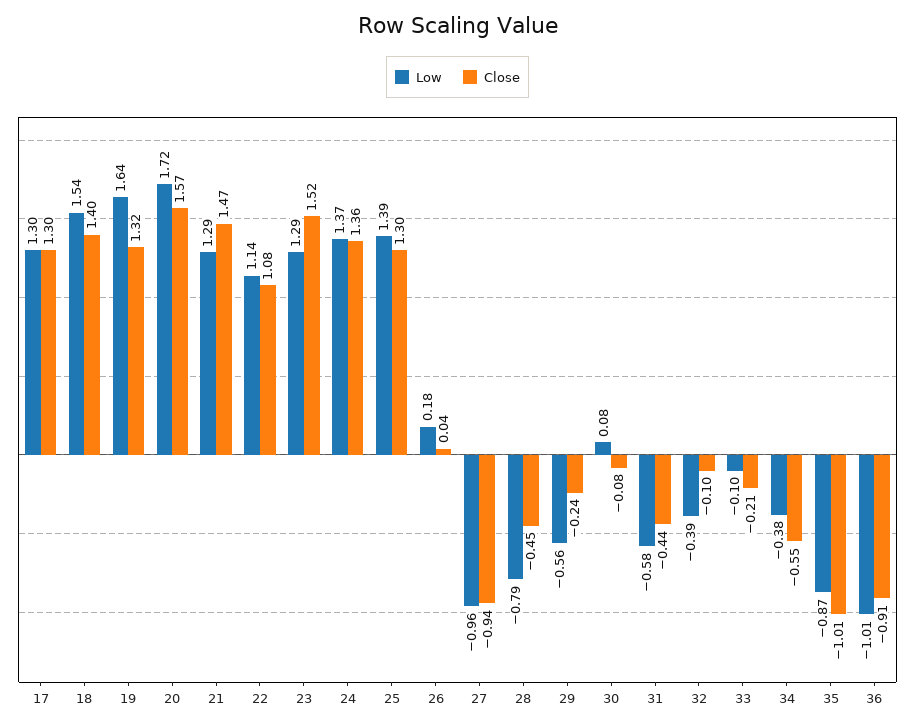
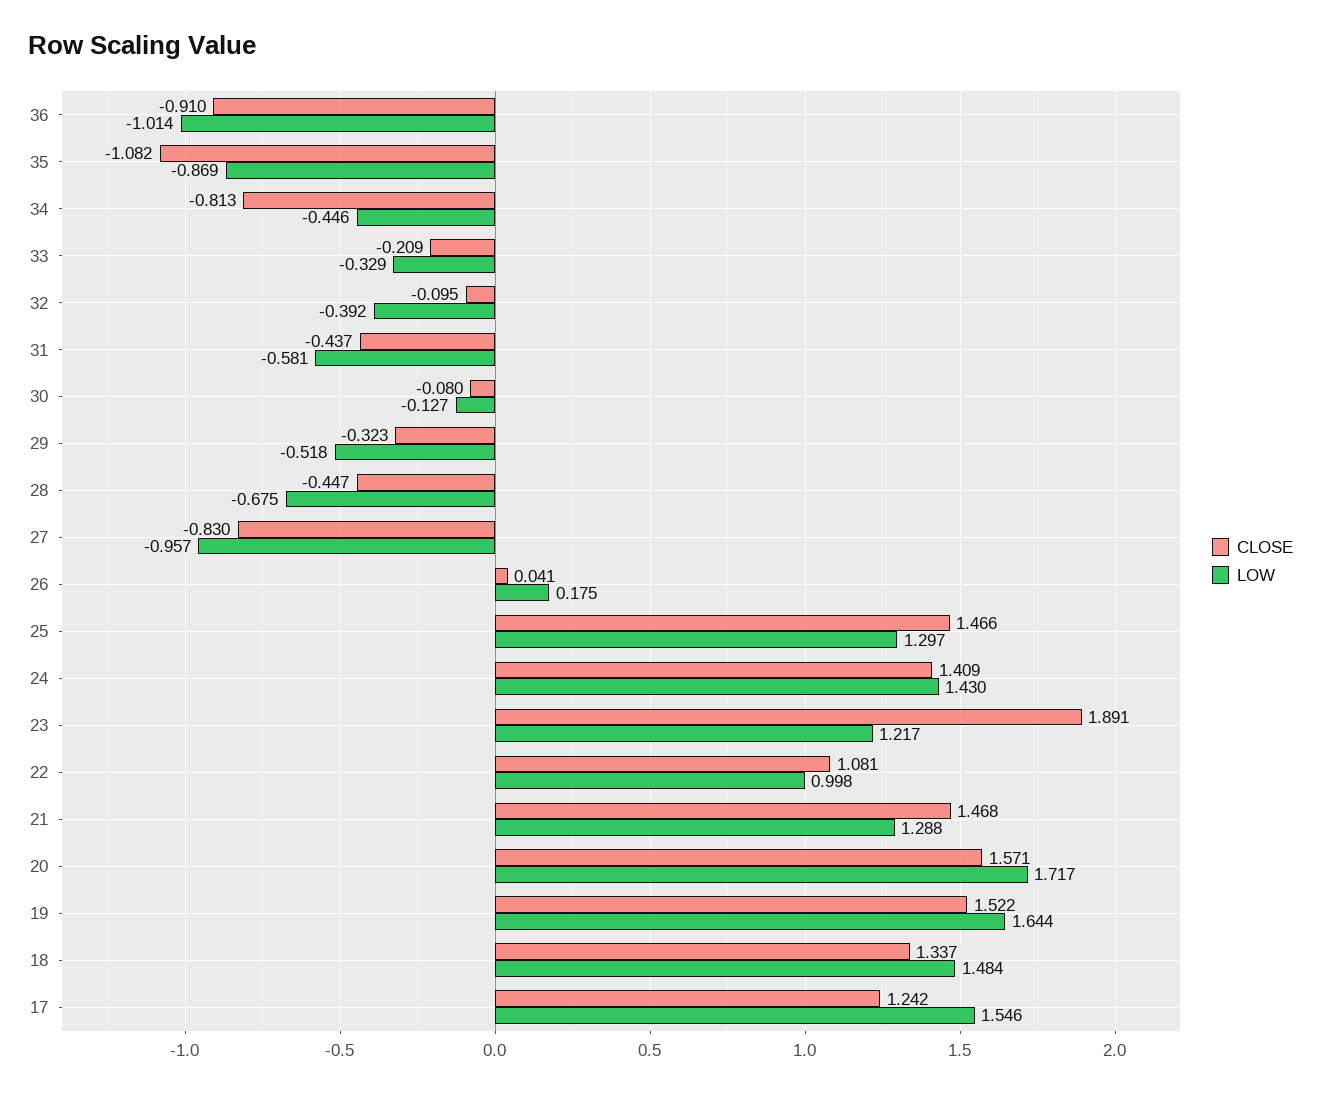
Low, 17: 1.3 -> 1.546
Close, 17: 1.3 -> 1.242
Low, 18: 1.54 -> 1.484
Close, 18: 1.4 -> 1.337
Close, 19: 1.32 -> 1.522
Low, 22: 1.14 -> 0.998
Low, 23: 1.29 -> 1.217
Close, 23: 1.52 -> 1.891
Low, 24: 1.37 -> 1.43
Close, 24: 1.36 -> 1.409
Low, 25: 1.39 -> 1.297
Close, 25: 1.3 -> 1.466
Close, 27: -0.94 -> -0.83
Low, 28: -0.79 -> -0.675
Low, 29: -0.56 -> -0.518
Close, 29: -0.24 -> -0.323
Low, 30: 0.08 -> -0.127
Low, 33: -0.1 -> -0.329
Low, 34: -0.38 -> -0.446
Close, 34: -0.55 -> -0.813
Close, 35: -1.01 -> -1.082

